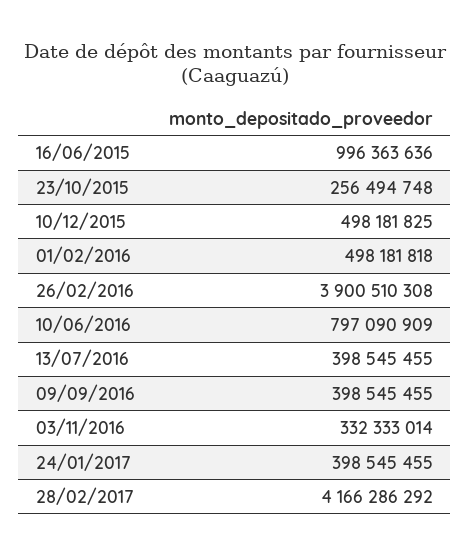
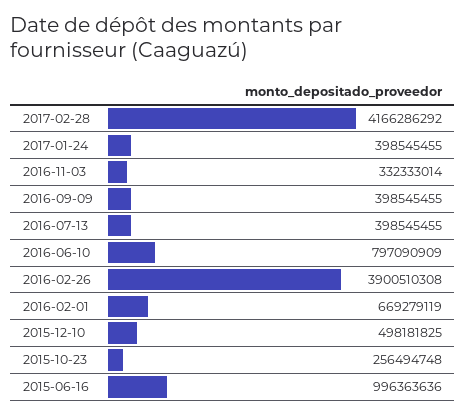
01/02/2016: 498181818 -> 669279119

